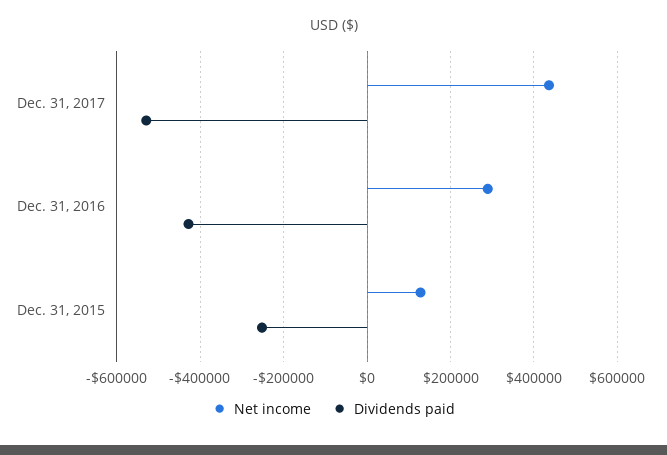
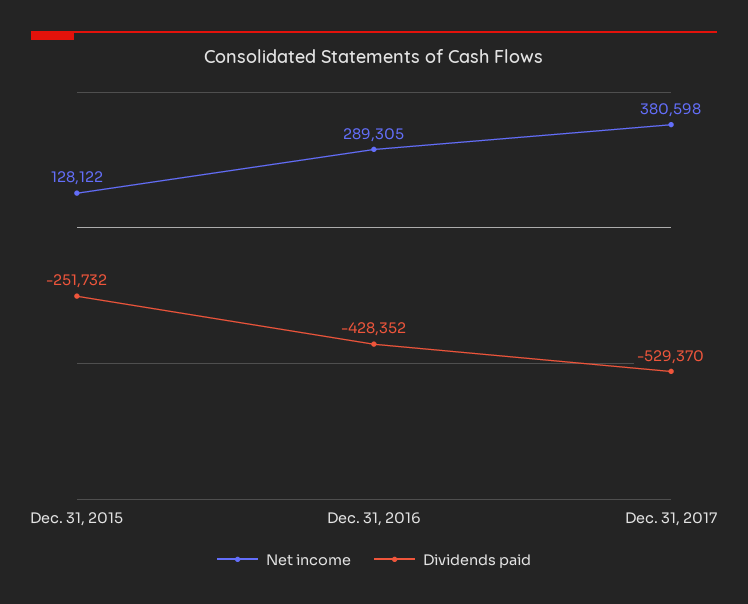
Net income, Dec. 31, 2017: 440000 -> 380598

